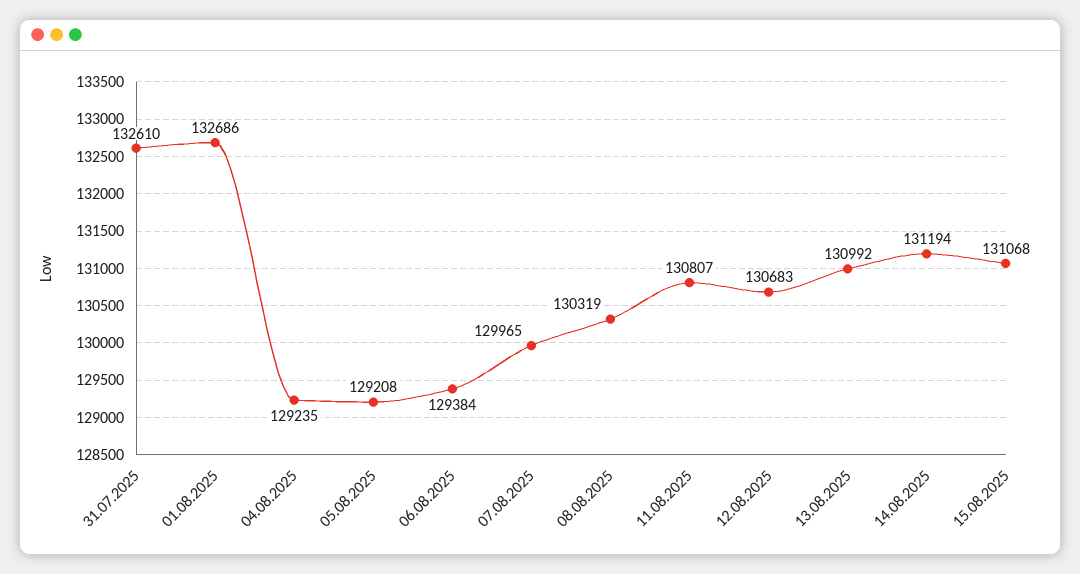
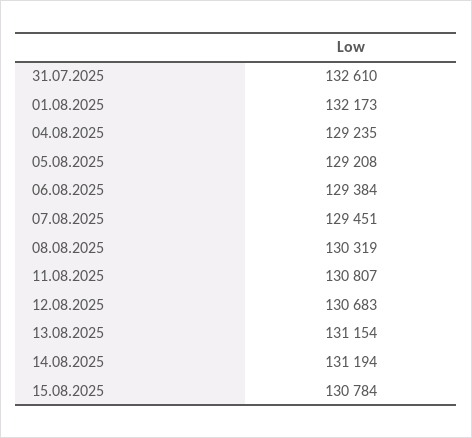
01.08.2025: 132686 -> 132173
07.08.2025: 129965 -> 129451
13.08.2025: 130992 -> 131154
15.08.2025: 131068 -> 130784

